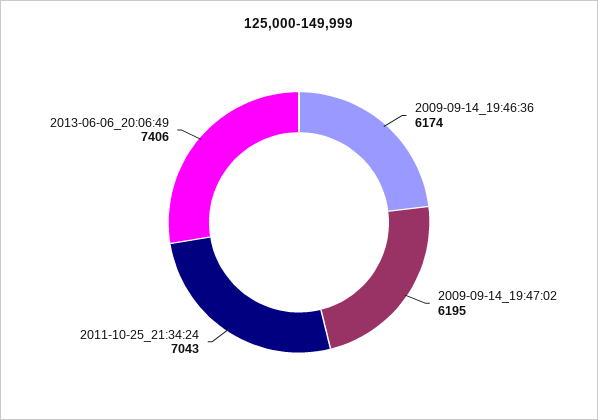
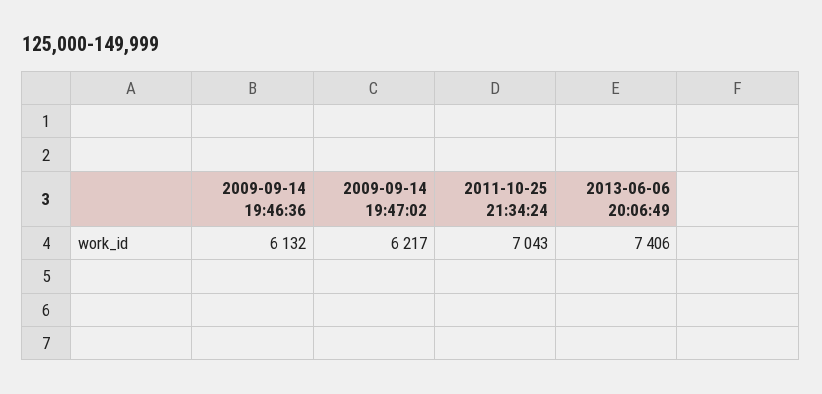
2009-09-14_19:46:36: 6174 -> 6132
2009-09-14_19:47:02: 6195 -> 6217

